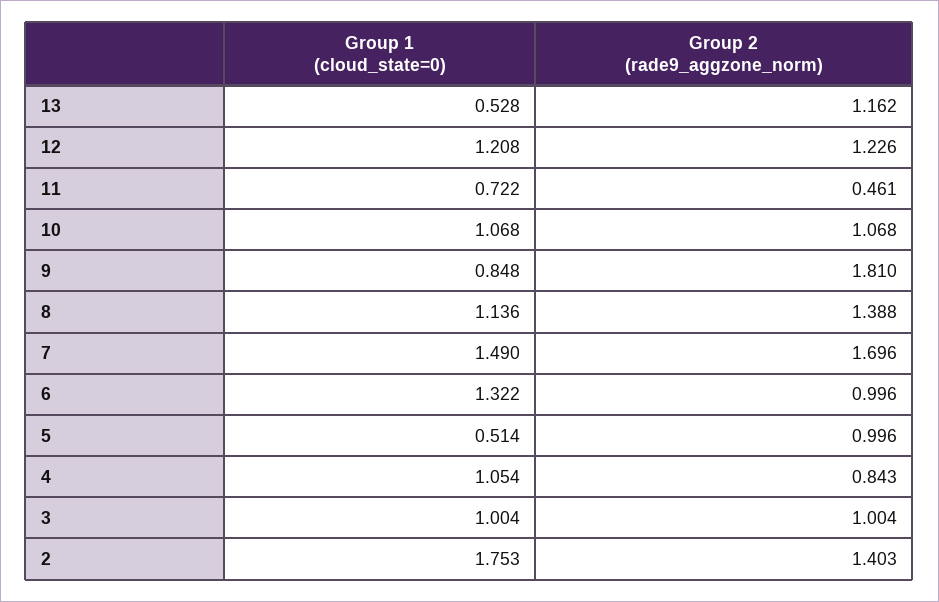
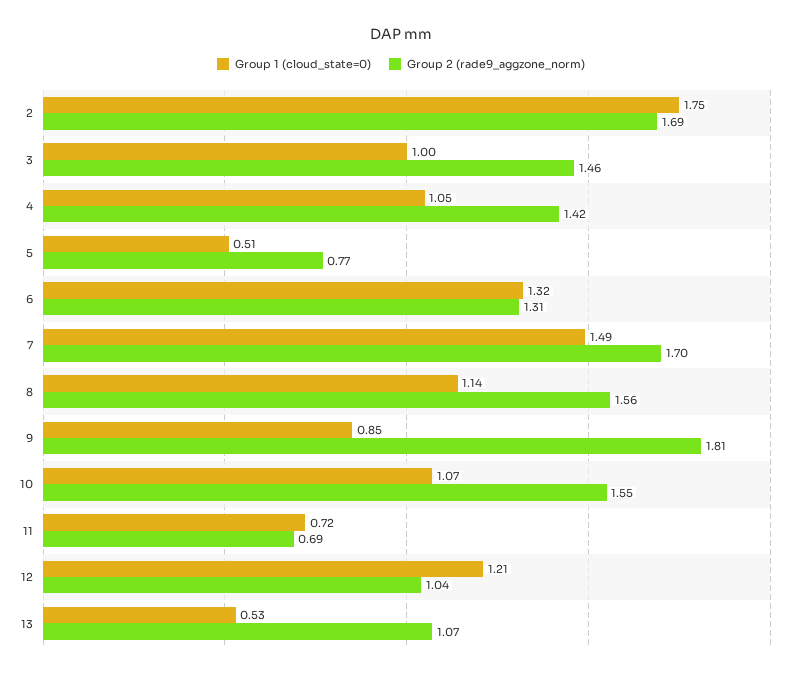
Group 2 (rade9_aggzone_norm), 13: 1.162 -> 1.07
Group 2 (rade9_aggzone_norm), 12: 1.226 -> 1.04
Group 2 (rade9_aggzone_norm), 11: 0.461 -> 0.69
Group 2 (rade9_aggzone_norm), 10: 1.068 -> 1.55
Group 2 (rade9_aggzone_norm), 8: 1.388 -> 1.56
Group 2 (rade9_aggzone_norm), 6: 0.996 -> 1.31
Group 2 (rade9_aggzone_norm), 5: 0.996 -> 0.77
Group 2 (rade9_aggzone_norm), 4: 0.843 -> 1.42
Group 2 (rade9_aggzone_norm), 3: 1.004 -> 1.46
Group 2 (rade9_aggzone_norm), 2: 1.403 -> 1.69

